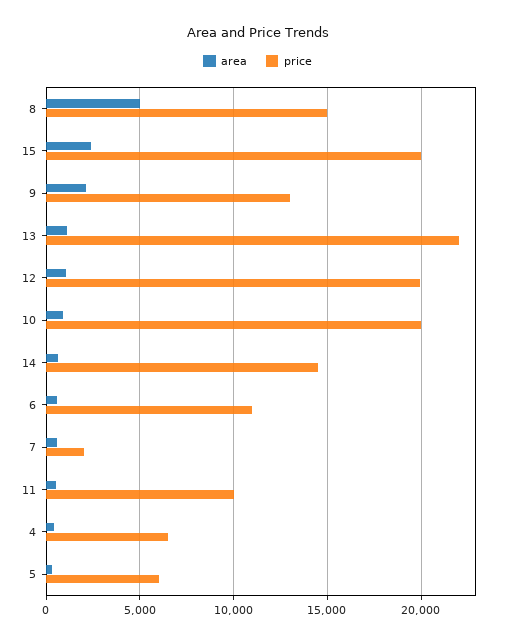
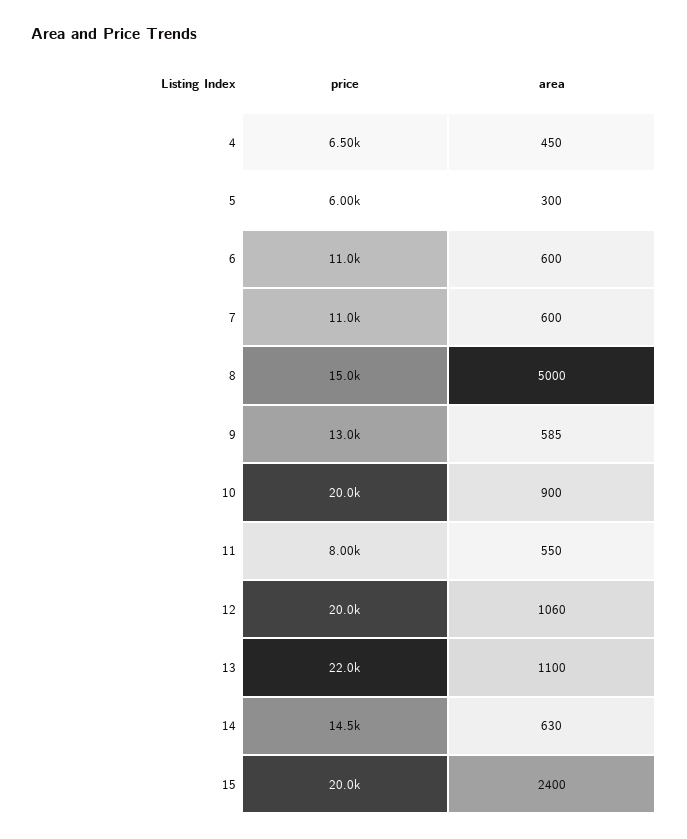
area, 9: 2000 -> 585
price, 7: 2000 -> 11000
price, 11: 10000 -> 8000

